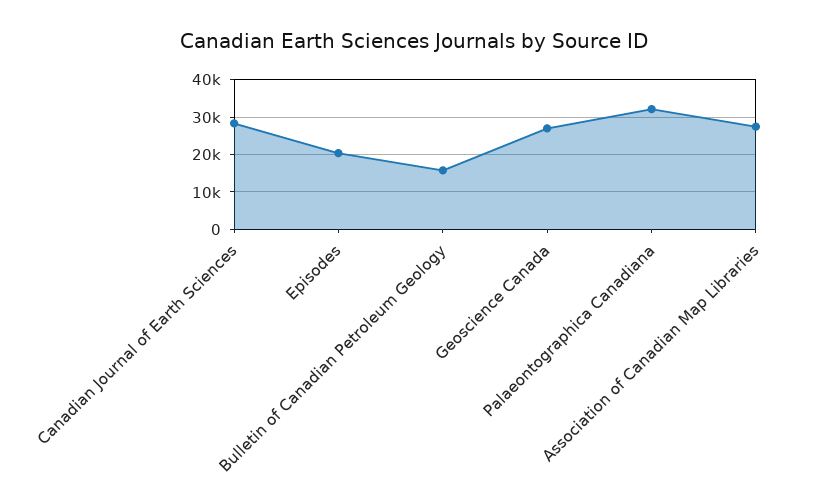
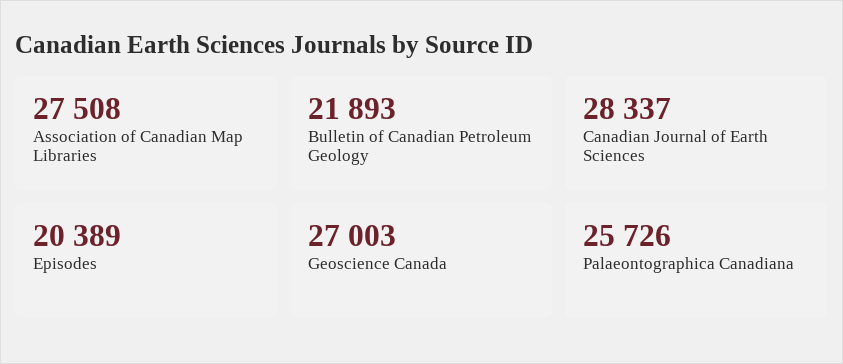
Bulletin of Canadian Petroleum Geology: 16000 -> 21893
Palaeontographica Canadiana: 32000 -> 25726

